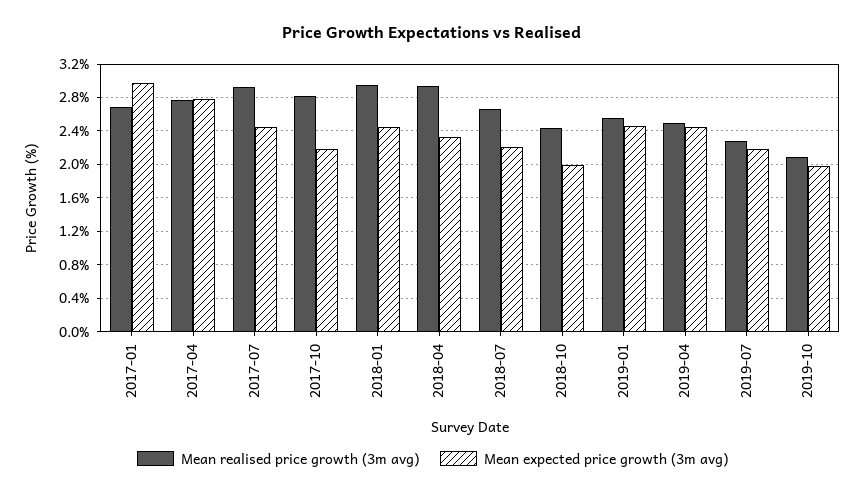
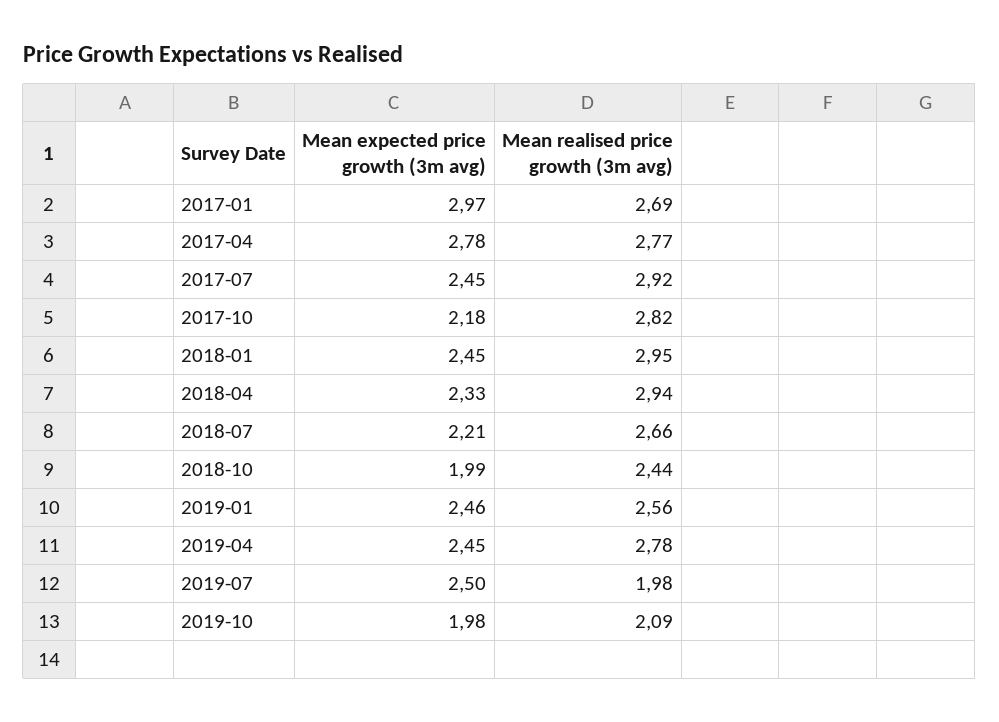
Mean realised price growth (3m avg), 2019-04: 2.5 -> 2.78
Mean realised price growth (3m avg), 2019-07: 2.3 -> 1.98
Mean expected price growth (3m avg), 2019-07: 2.2 -> 2.5

